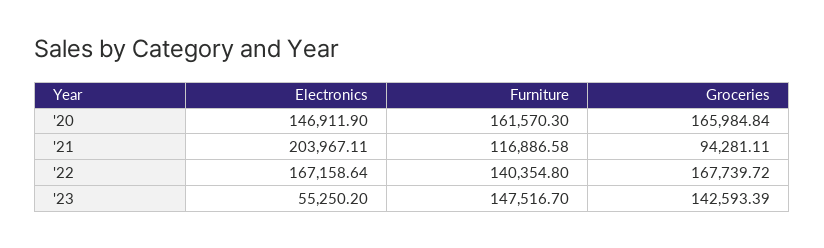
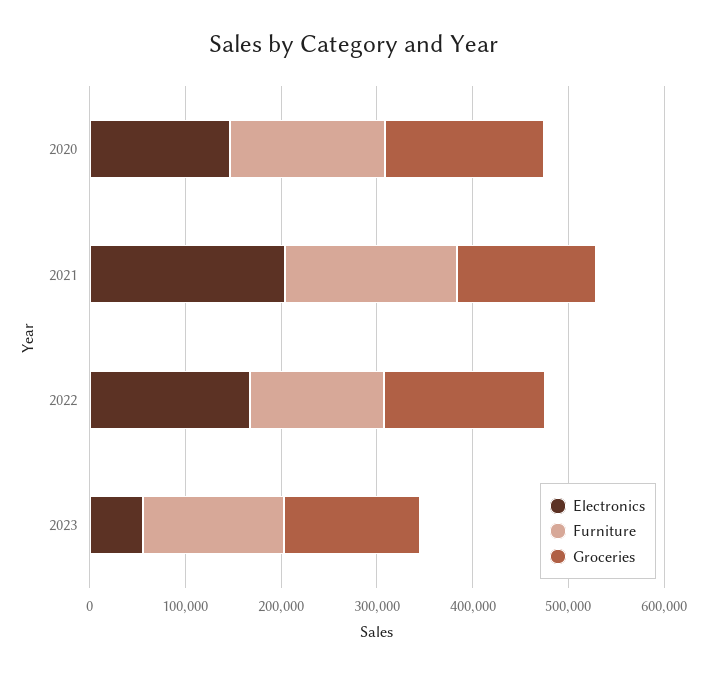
Furniture, '21: 116886.58 -> 180000
Groceries, '21: 94281.11 -> 140000

